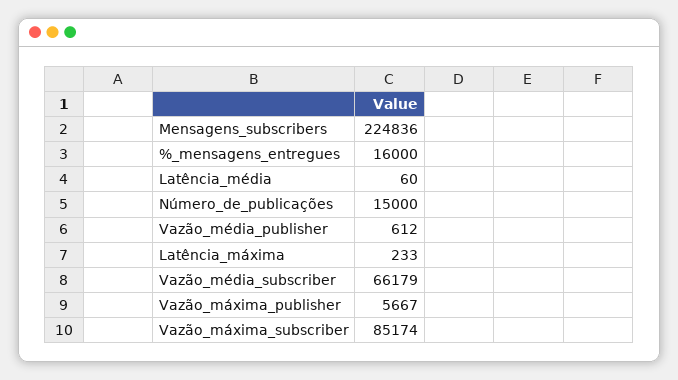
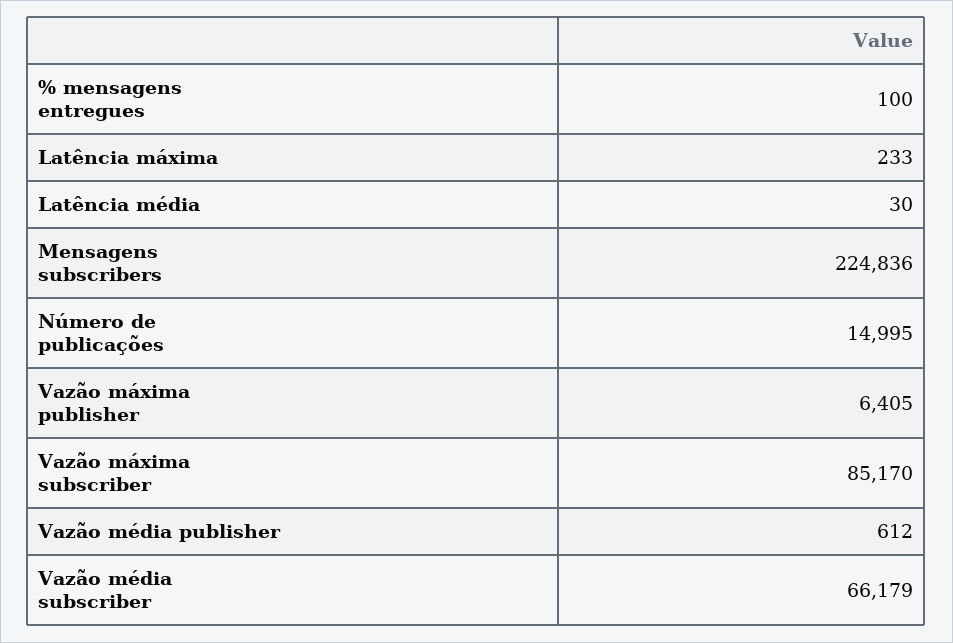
%_mensagens_entregues: 16000 -> 100
Latência_média: 60 -> 30
Número_de_publicações: 15000 -> 14995
Vazão_máxima_publisher: 5667 -> 6405
Vazão_máxima_subscriber: 85174 -> 85170

